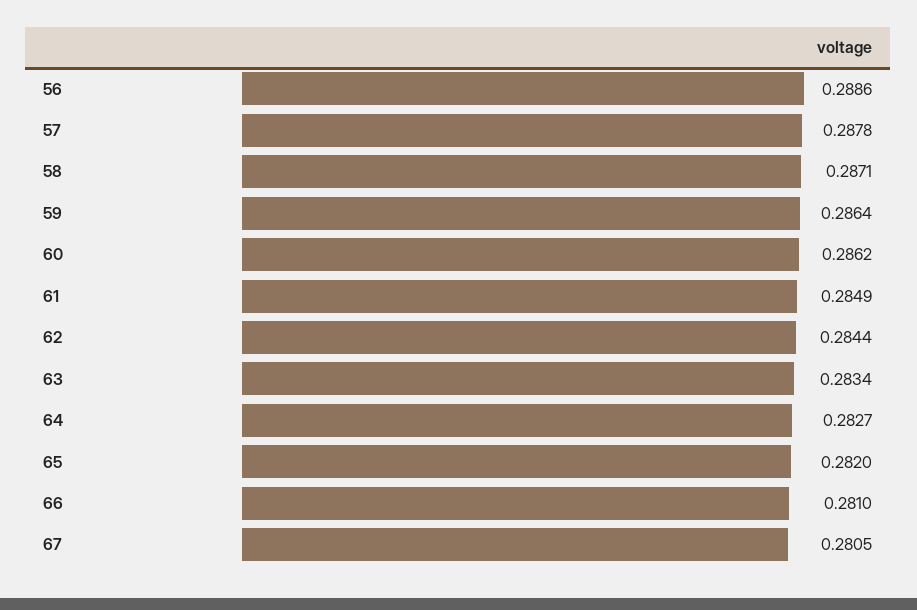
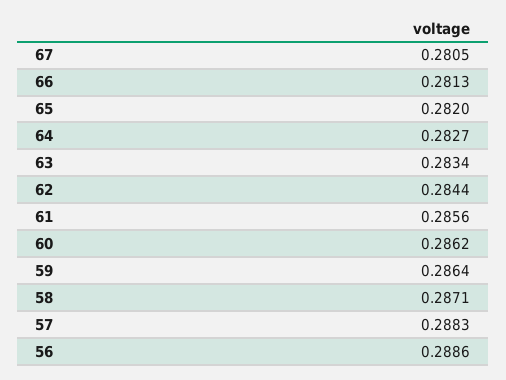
57: 0.2878 -> 0.2883
61: 0.2849 -> 0.2856
66: 0.281 -> 0.2813

